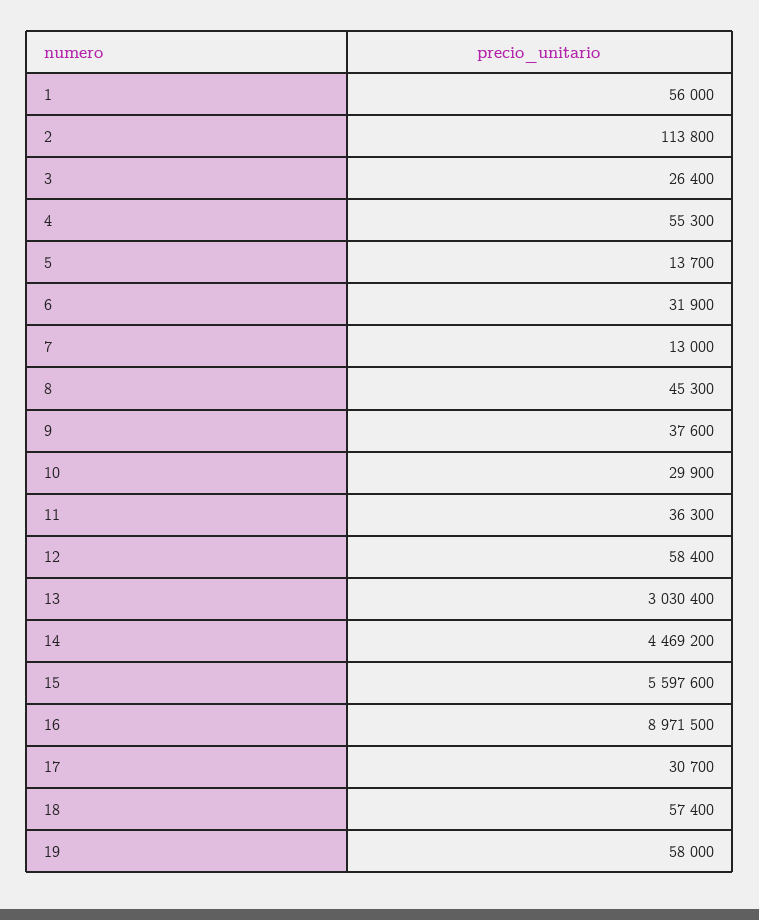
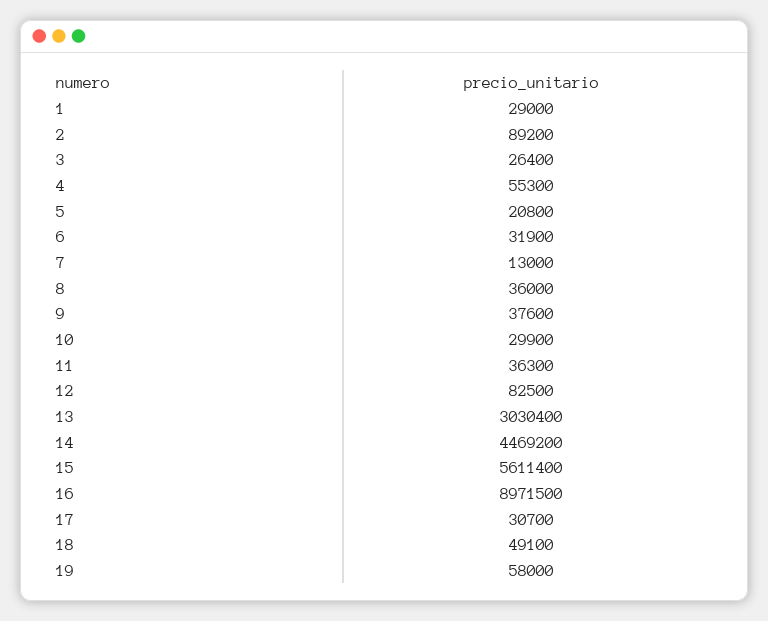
1: 56000 -> 29000
2: 113800 -> 89200
5: 13700 -> 20800
8: 45300 -> 36000
12: 58400 -> 82500
15: 5597600 -> 5611400
18: 57400 -> 49100

